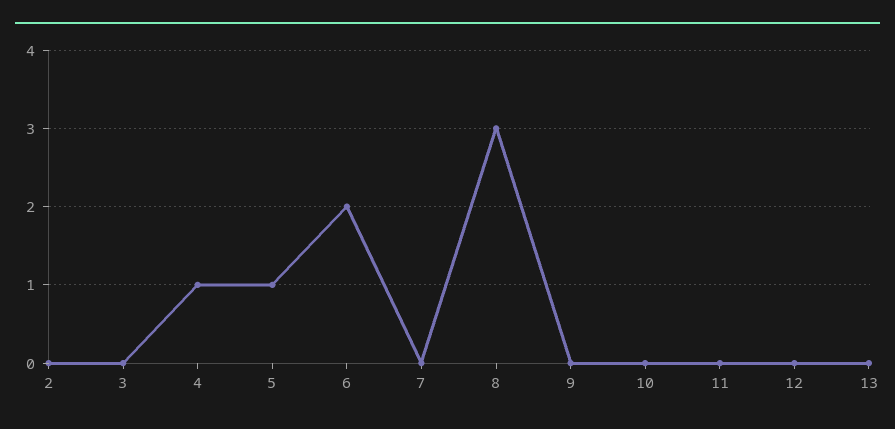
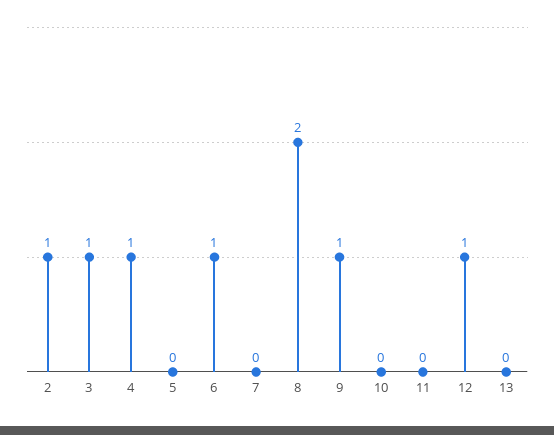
2: 0 -> 1
3: 0 -> 1
5: 1 -> 0
6: 2 -> 1
8: 3 -> 2
9: 0 -> 1
12: 0 -> 1

